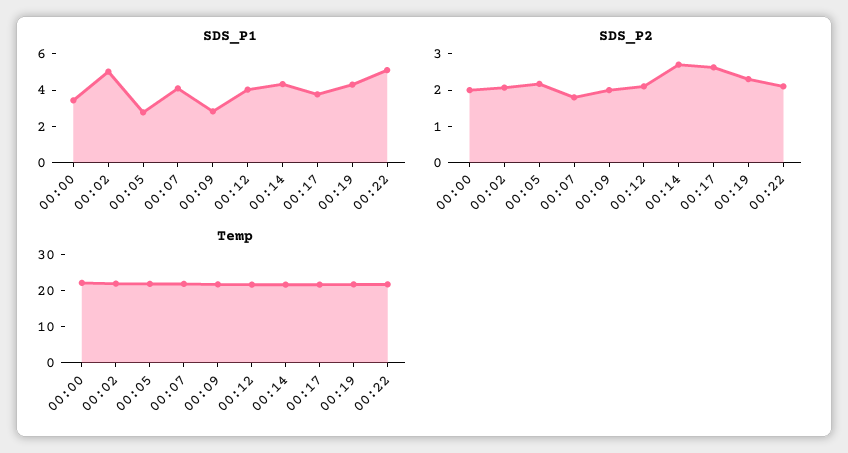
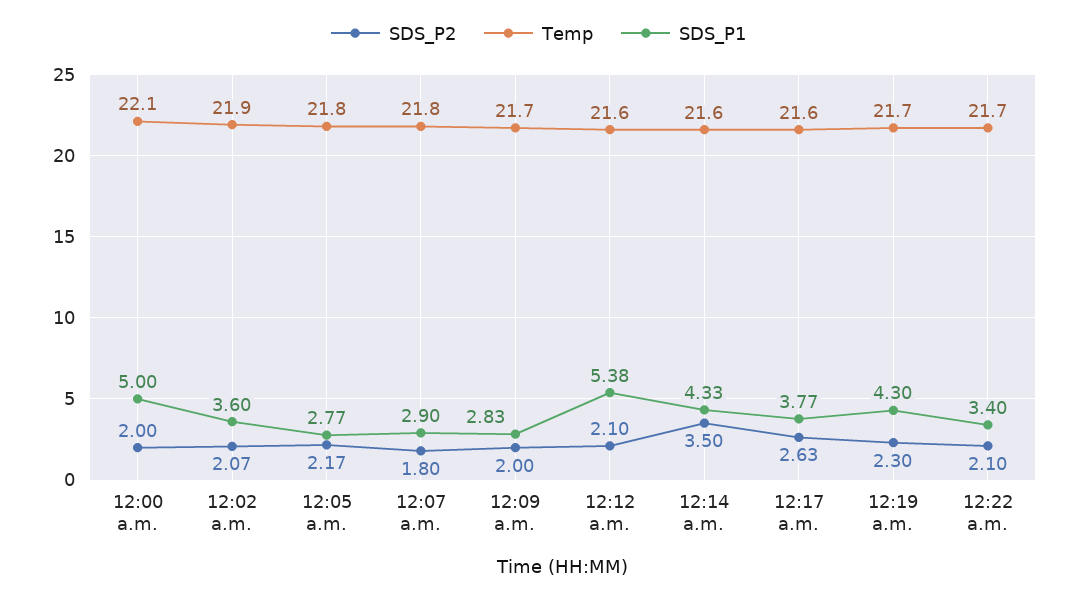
SDS_P1, 00:00: 3.5 -> 5
SDS_P1, 00:02: 5 -> 3.6
SDS_P1, 00:07: 4 -> 2.9
SDS_P1, 00:12: 4 -> 5.38
SDS_P1, 00:22: 5 -> 3.4
SDS_P2, 00:14: 2.75 -> 3.5

